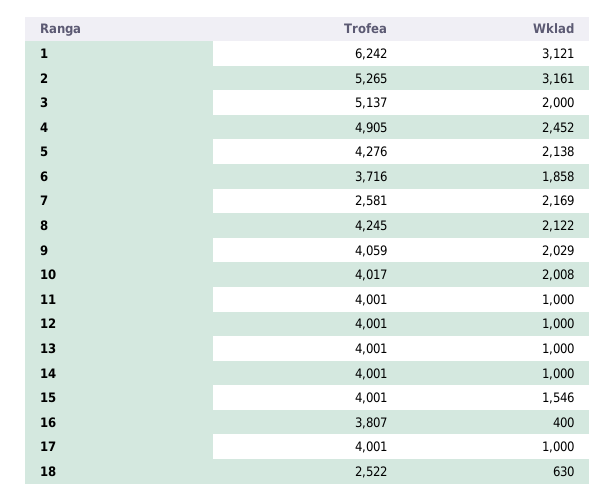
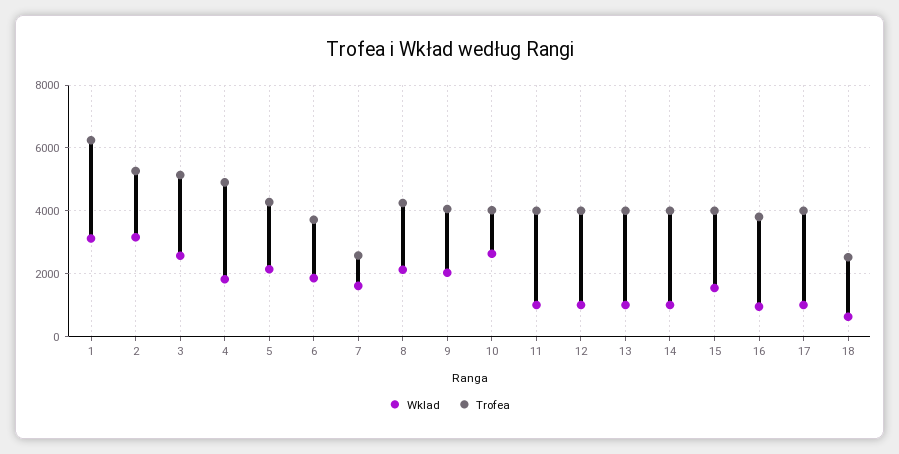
Wklad, 3: 2000 -> 2600
Wklad, 4: 2452 -> 1800
Wklad, 7: 2169 -> 1600
Wklad, 10: 2008 -> 2600
Wklad, 16: 400 -> 1000

